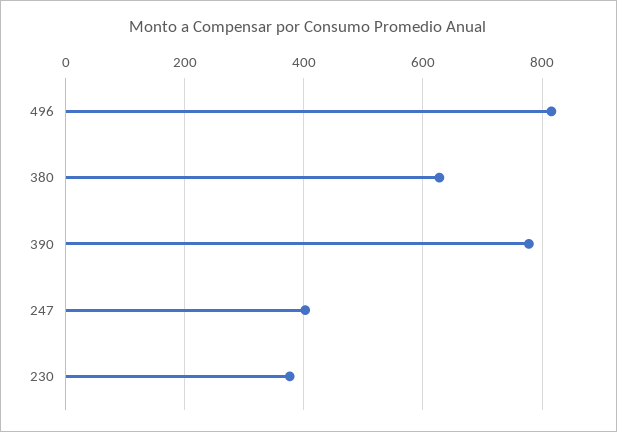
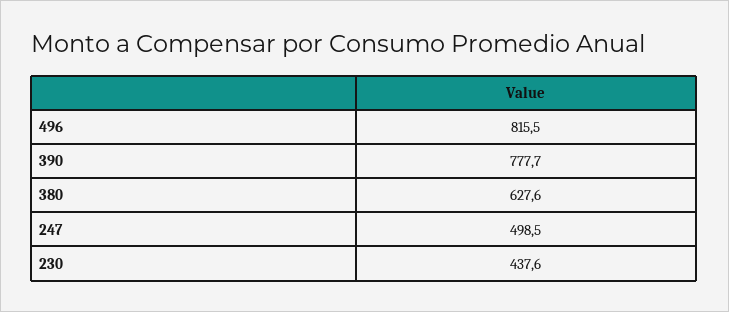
247: 400 -> 498.5
230: 380 -> 437.6

